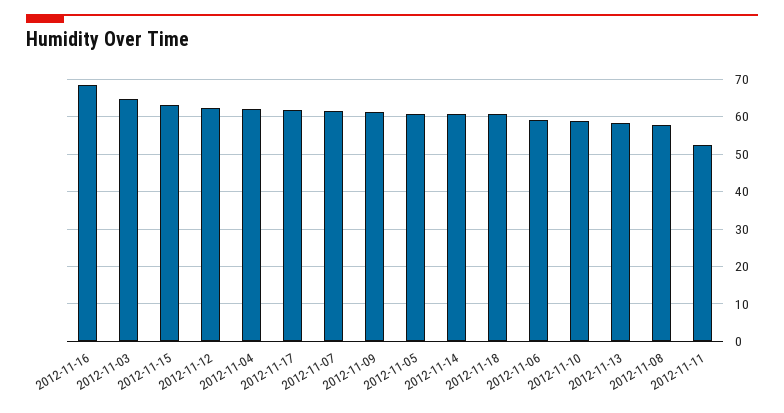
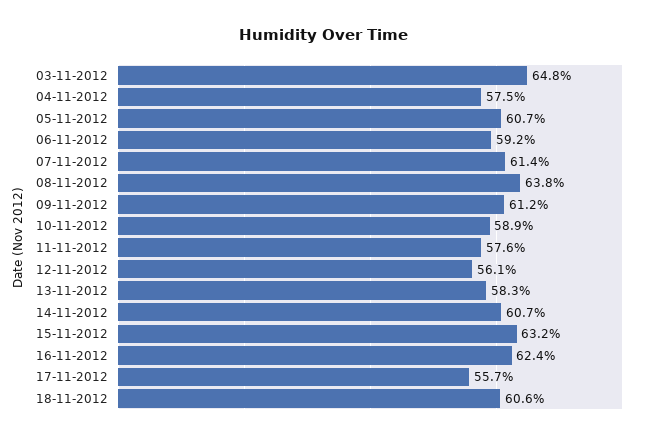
2012-11-16: 68 -> 62.4
2012-11-12: 62 -> 56.1
2012-11-04: 62 -> 57.5
2012-11-17: 62 -> 55.7
2012-11-08: 58 -> 63.8
2012-11-11: 52 -> 57.6

